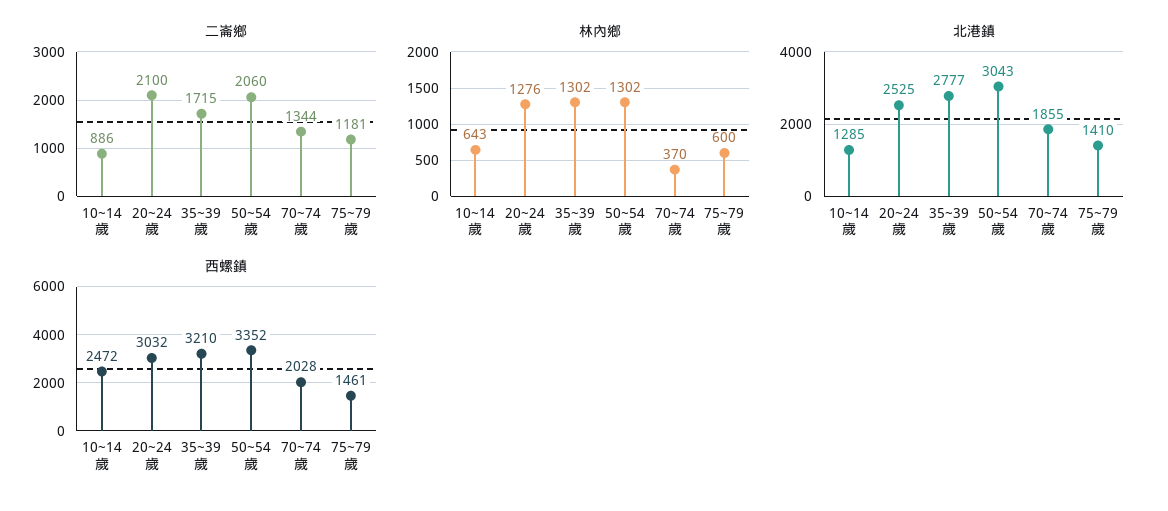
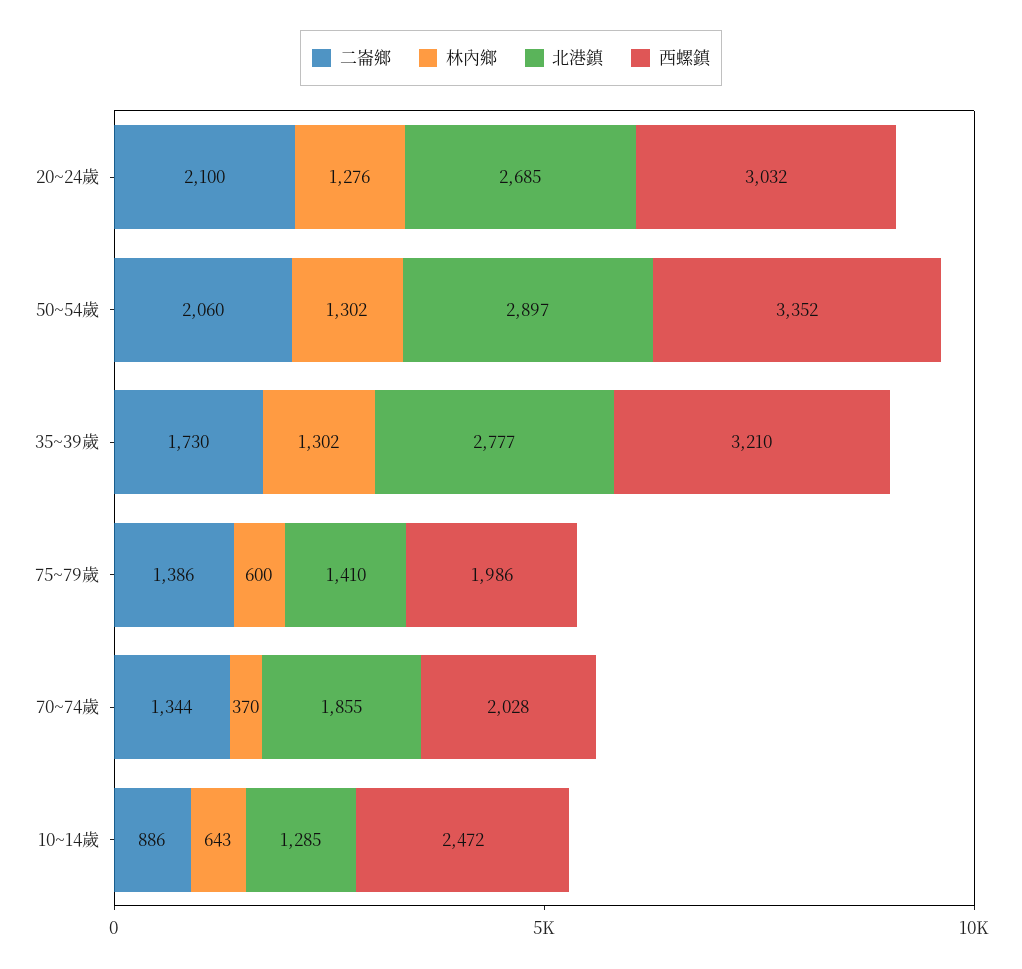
二崙鄉, 35~39歲: 1715 -> 1730
二崙鄉, 75~79歲: 1181 -> 1386
北港鎮, 20~24歲: 2525 -> 2685
北港鎮, 50~54歲: 3043 -> 2897
西螺鎮, 75~79歲: 1461 -> 1986

